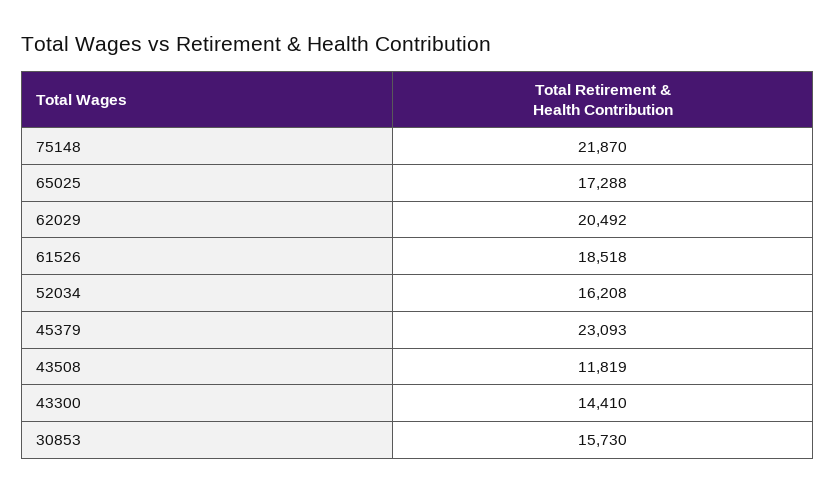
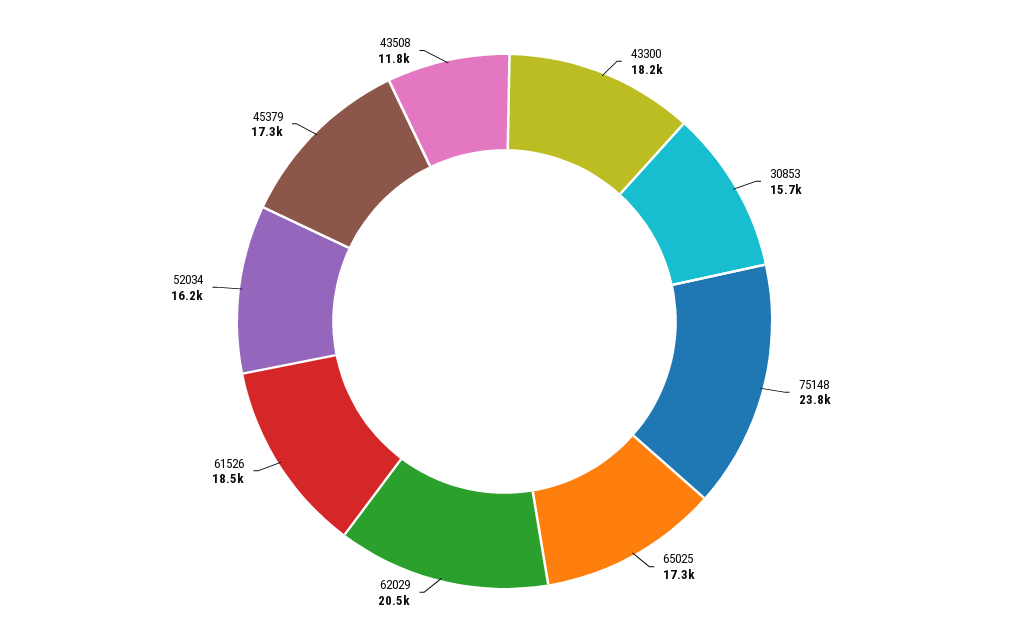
75148: 21870 -> 23800
45379: 23093 -> 17300
43300: 14410 -> 18200

